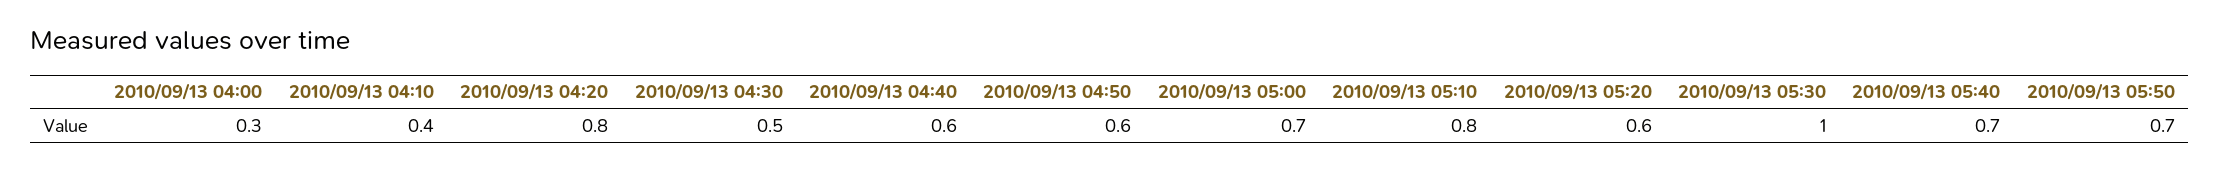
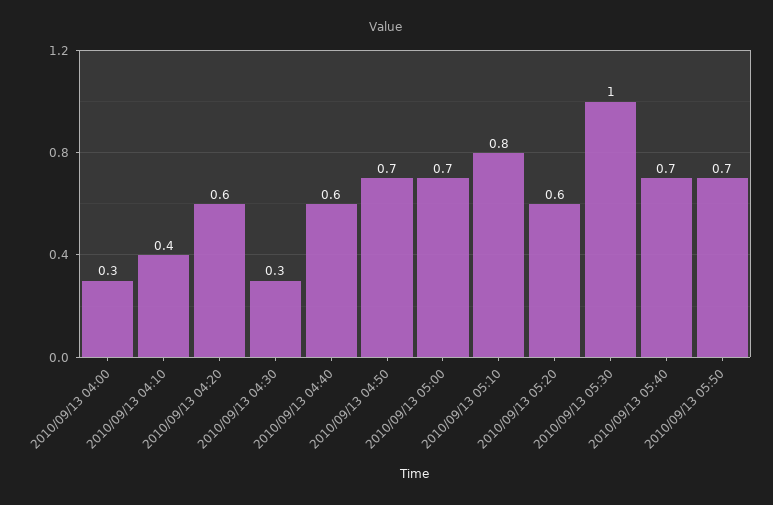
2010/09/13 04:20: 0.8 -> 0.6
2010/09/13 04:30: 0.5 -> 0.3
2010/09/13 04:50: 0.6 -> 0.7

